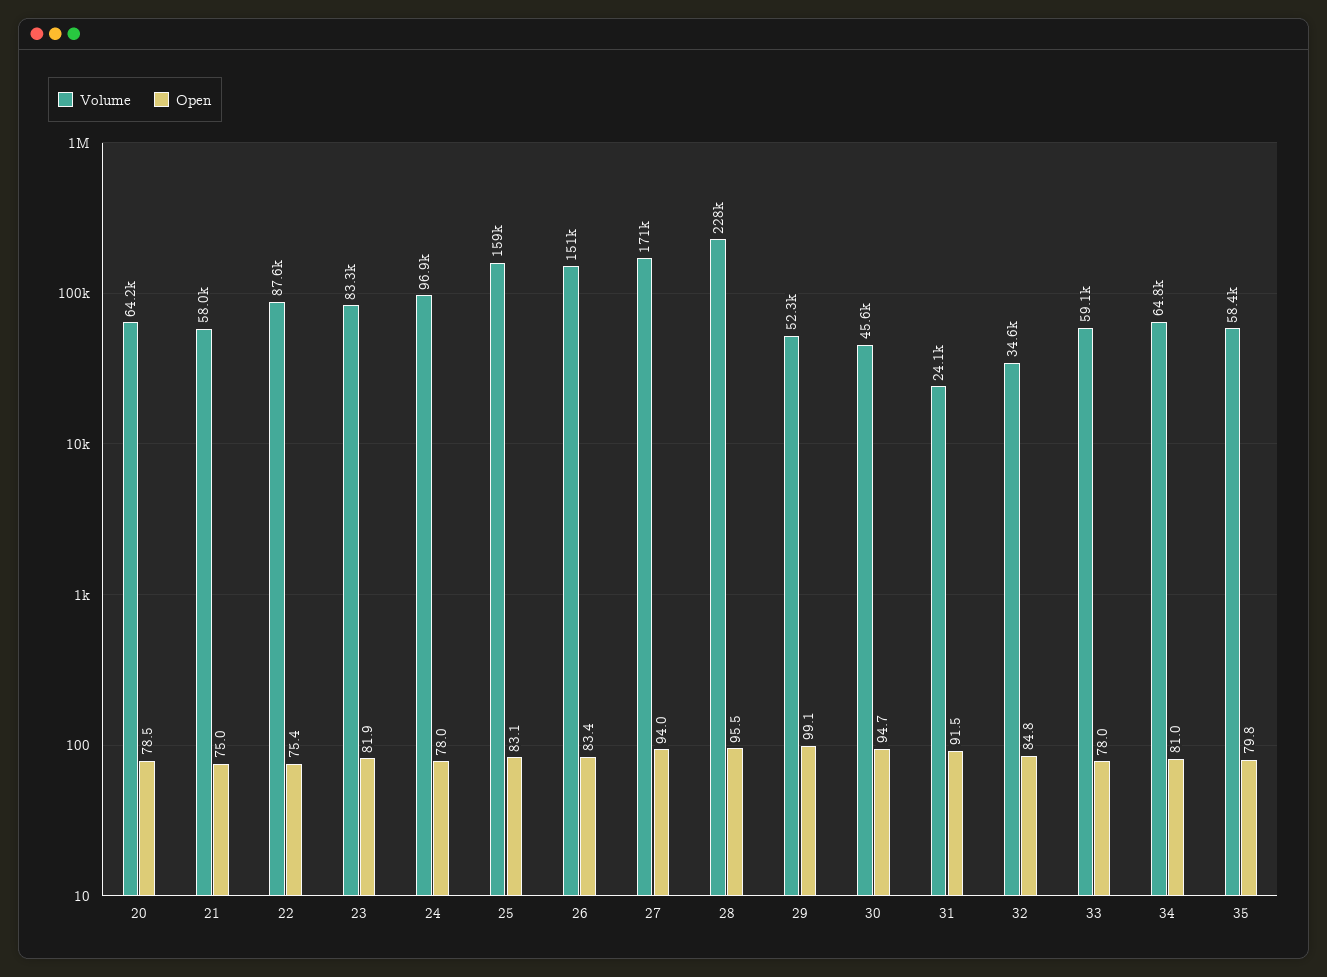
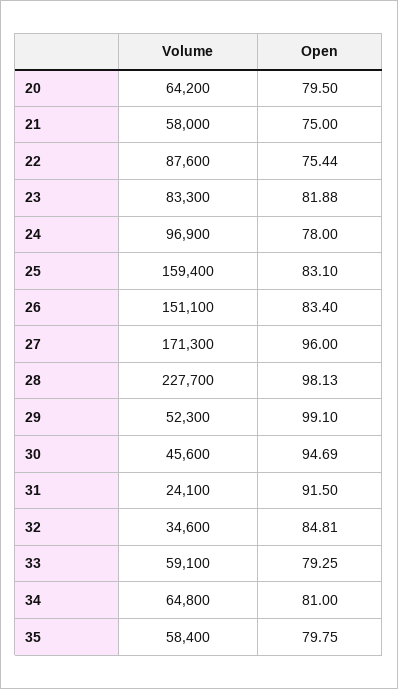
Open, 20: 78.5 -> 79.5
Open, 27: 94 -> 96
Open, 28: 95.5 -> 98.13
Open, 33: 78 -> 79.25

